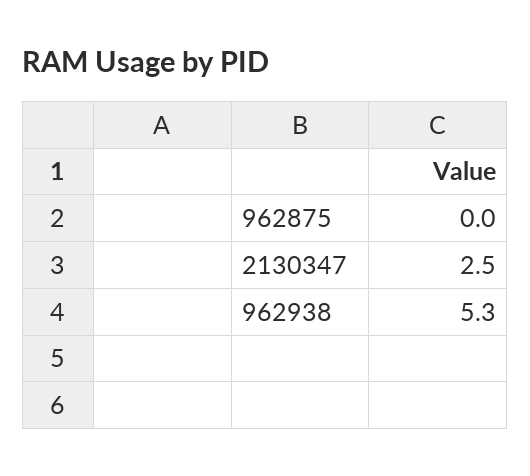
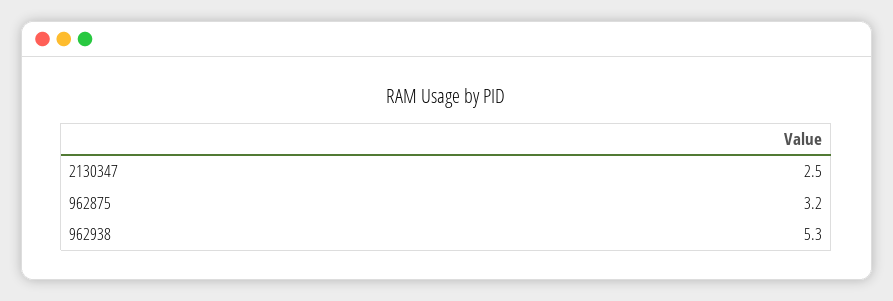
962875: 0 -> 3.2

